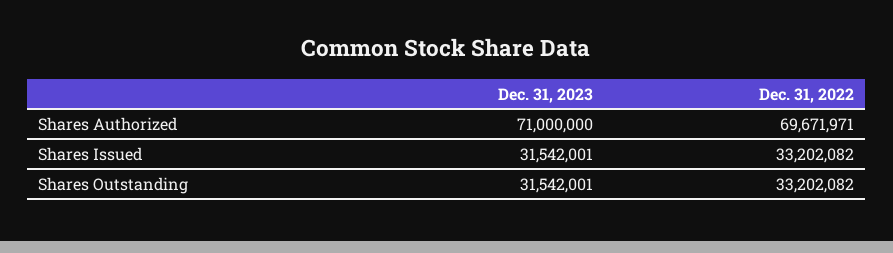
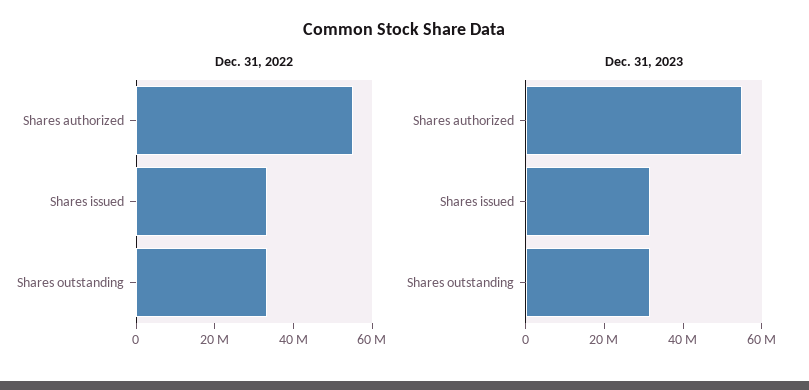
Dec. 31, 2023, Shares Authorized: 71000000 -> 55000000
Dec. 31, 2022, Shares Authorized: 69671971 -> 55000000

